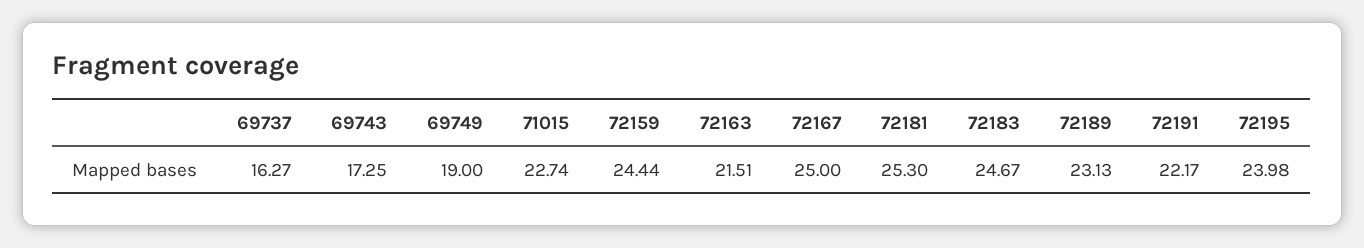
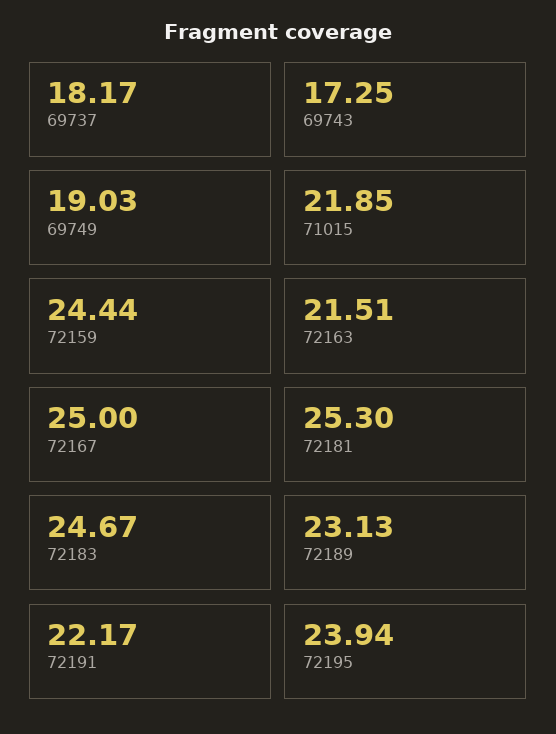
69737: 16.27 -> 18.17
69749: 19 -> 19.03
71015: 22.74 -> 21.85
72195: 23.98 -> 23.94

